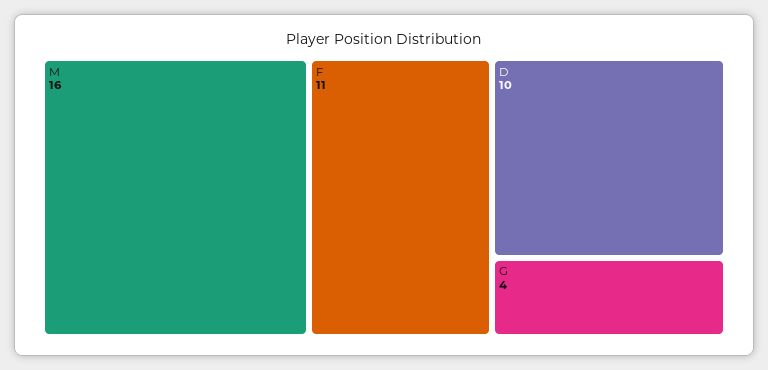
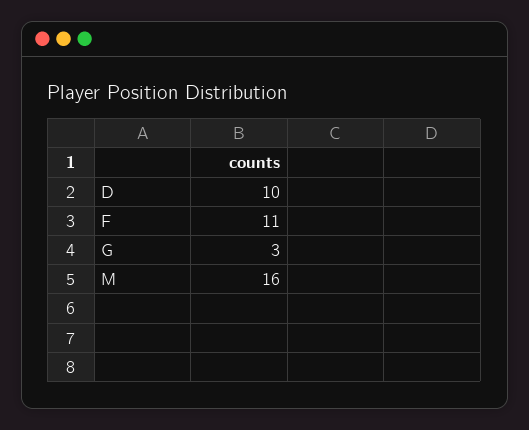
G: 4 -> 3

